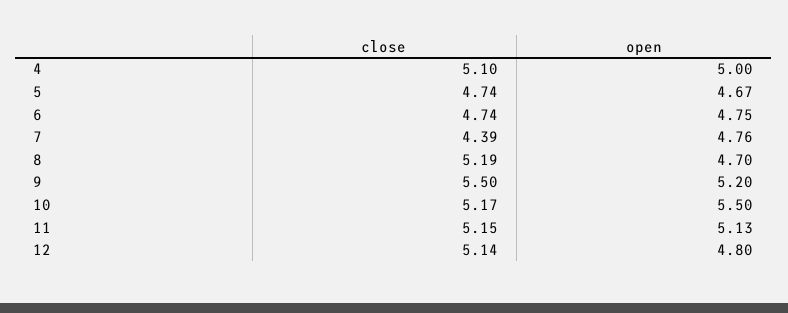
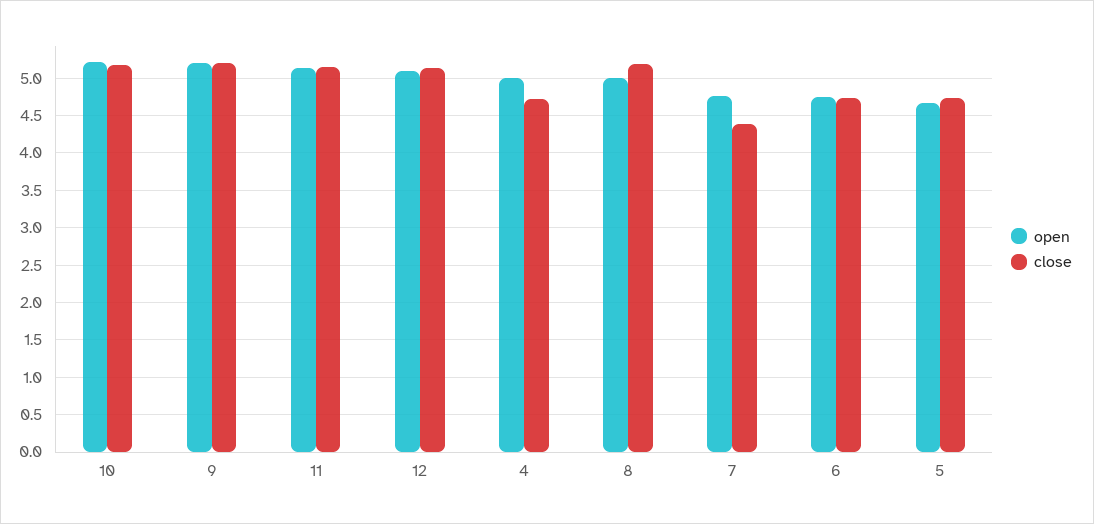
close, 4: 5.1 -> 4.7
open, 8: 4.7 -> 5
close, 9: 5.5 -> 5.2
open, 10: 5.5 -> 5.2
open, 12: 4.8 -> 5.1

